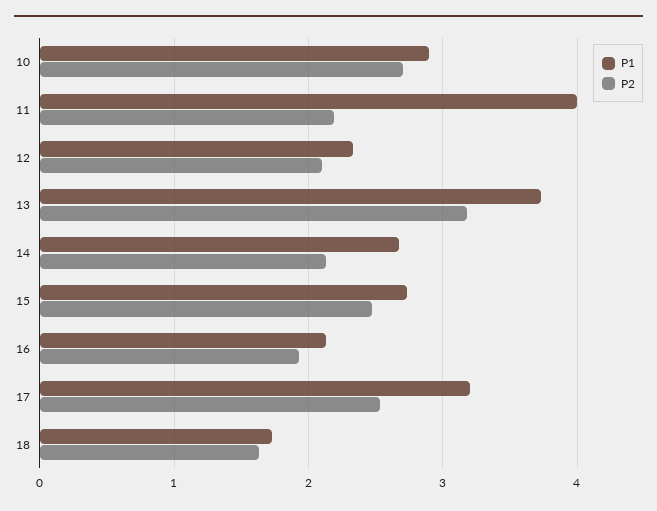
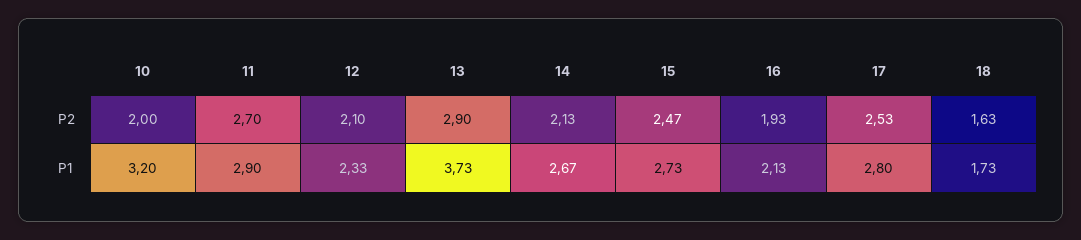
P1, 10: 2.9 -> 3.2
P2, 10: 2.7 -> 2
P1, 11: 4 -> 2.9
P2, 11: 2.2 -> 2.7
P2, 13: 3.2 -> 2.9
P1, 17: 3.2 -> 2.8

